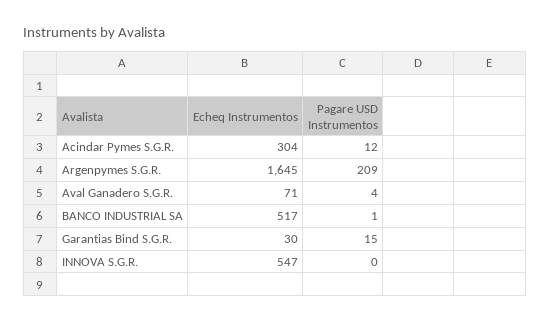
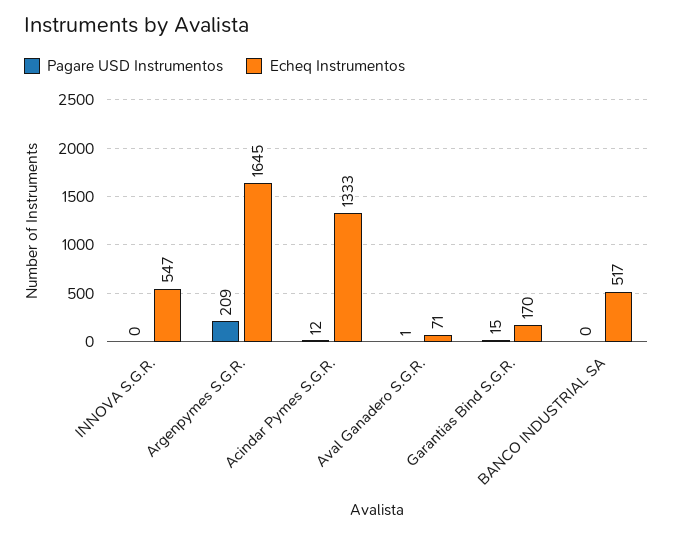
Echeq Instrumentos, Acindar Pymes S.G.R.: 304 -> 1333
Pagare USD Instrumentos, Aval Ganadero S.G.R.: 4 -> 1
Pagare USD Instrumentos, BANCO INDUSTRIAL SA: 1 -> 0
Echeq Instrumentos, Garantias Bind S.G.R.: 30 -> 170

